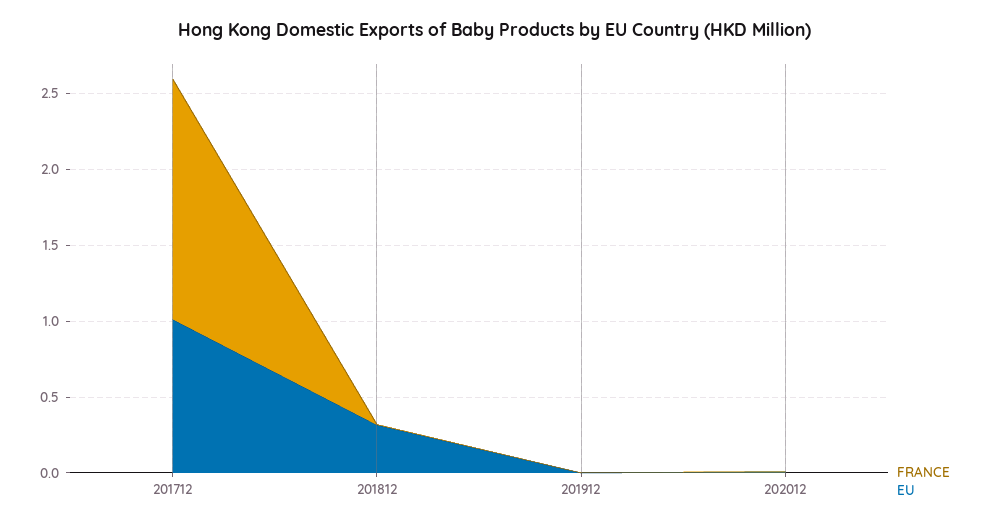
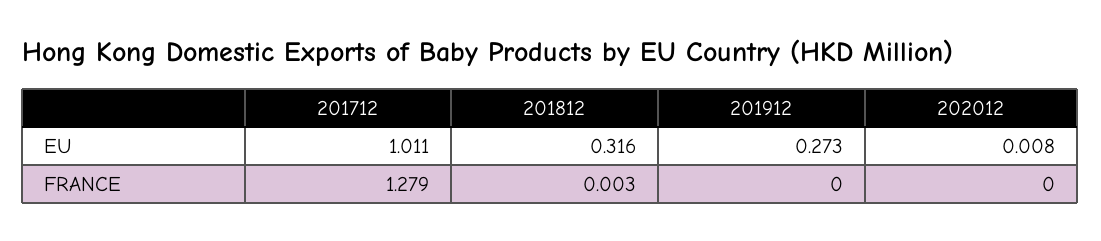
FRANCE, 201712: 1.6 -> 1.279
EU, 201912: 0 -> 0.273

